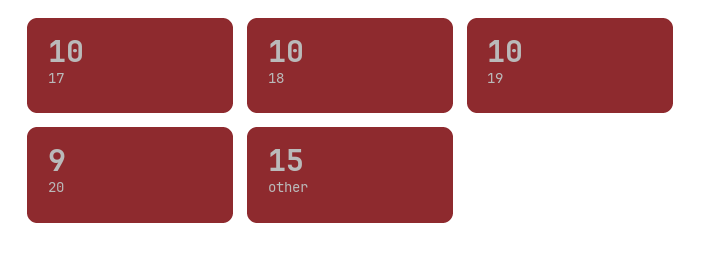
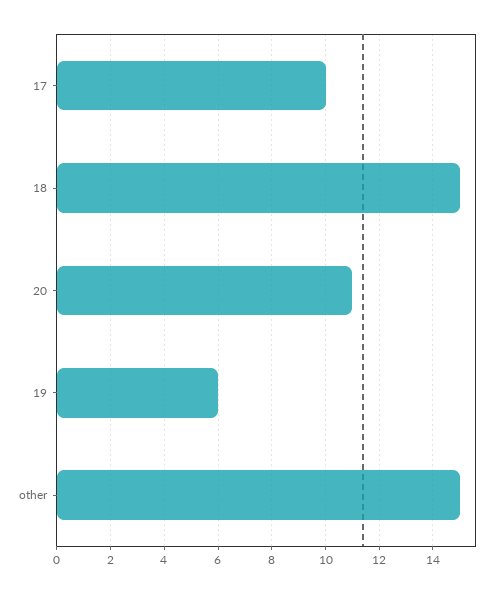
18: 10 -> 15
19: 10 -> 6
20: 9 -> 11

